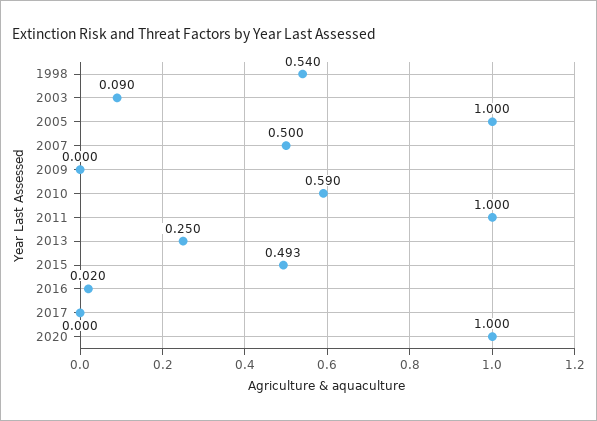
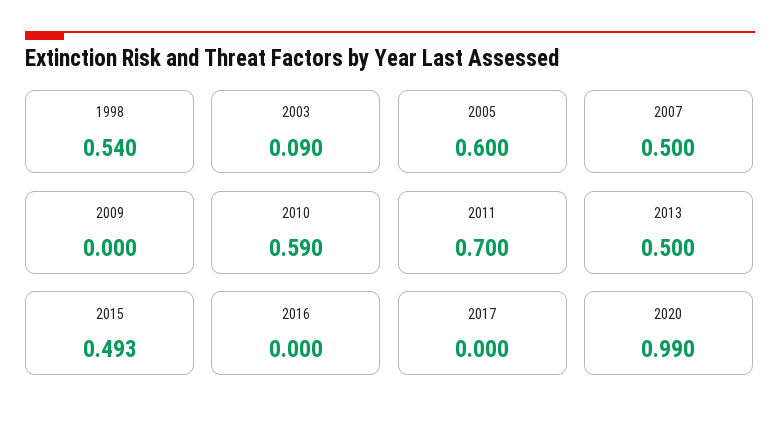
2005: 1 -> 0.6
2011: 1 -> 0.7
2013: 0.25 -> 0.5
2016: 0.02 -> 0
2020: 1 -> 0.99

